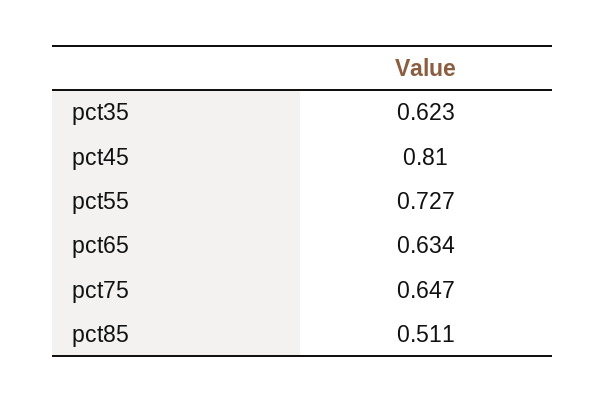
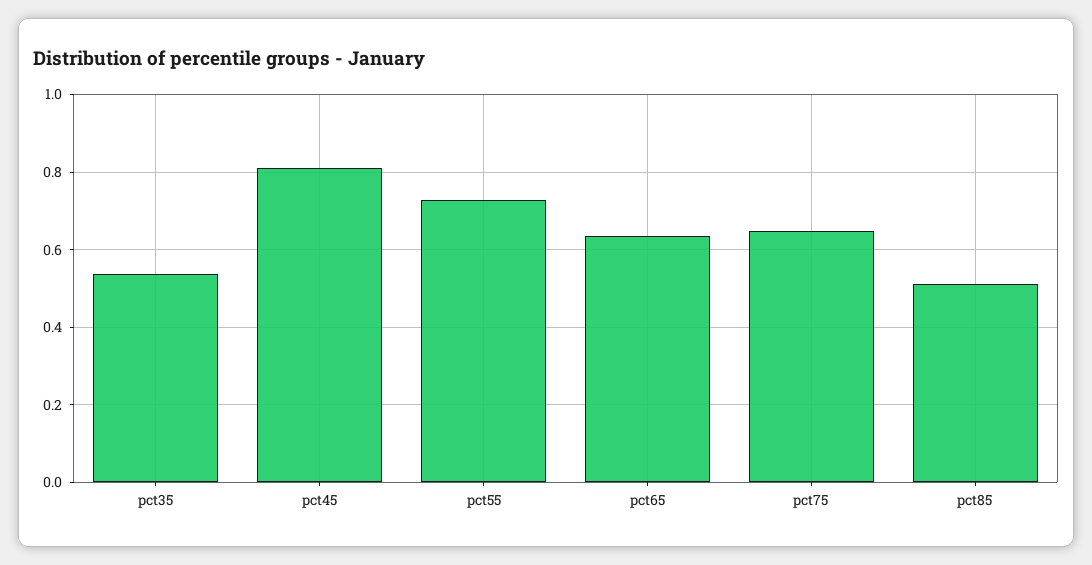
pct35: 0.623 -> 0.54

